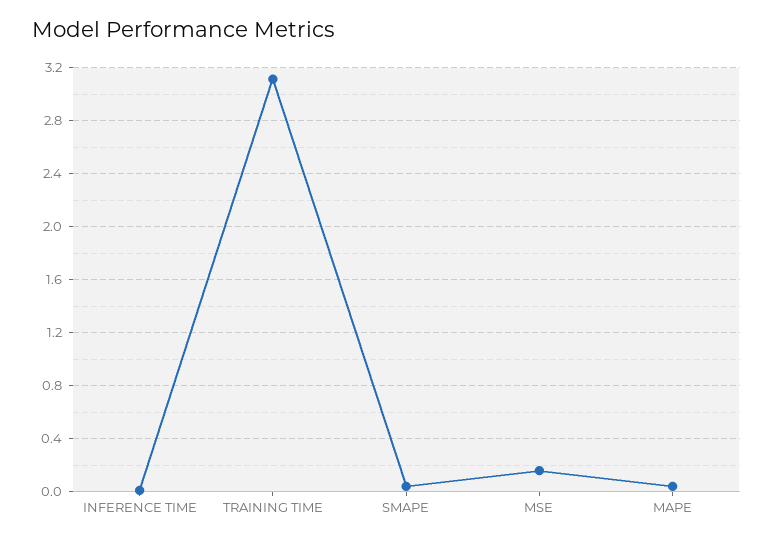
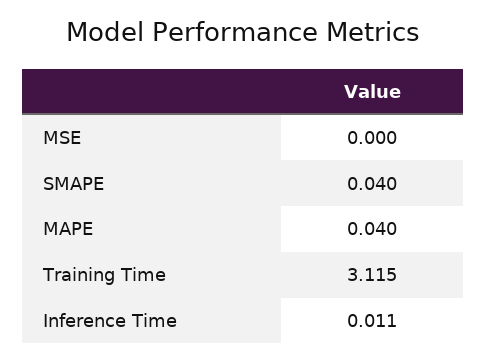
MSE: 0.15 -> 0

